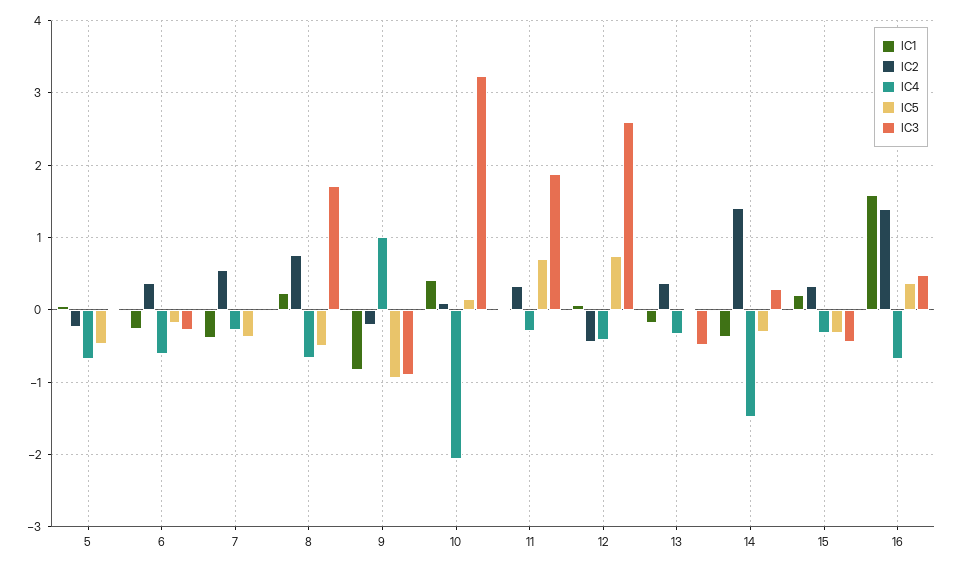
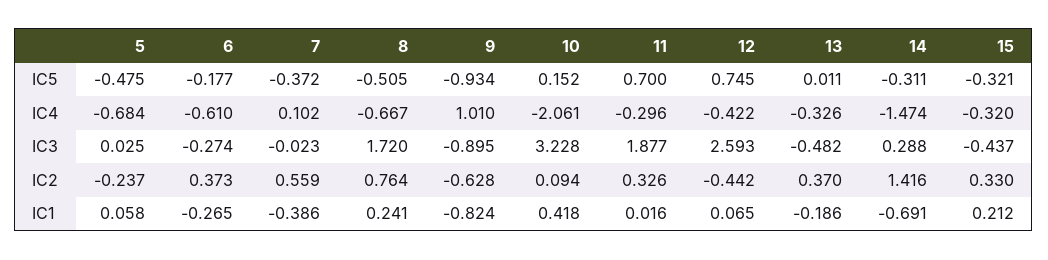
IC4, 7: -0.3 -> 0.102
IC2, 9: -0.2 -> -0.628
IC1, 14: -0.4 -> -0.691
IC1, 16: 1.6 -> none
IC2, 16: 1.4 -> none
IC4, 16: -0.7 -> none
IC5, 16: 0.4 -> none
IC3, 16: 0.5 -> none

